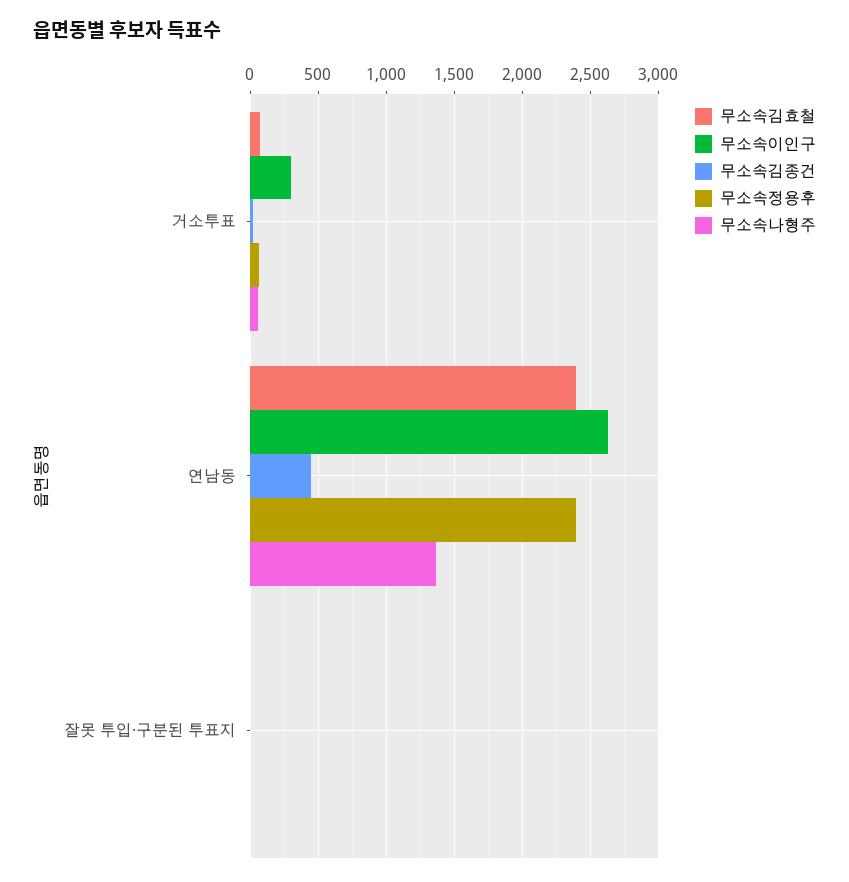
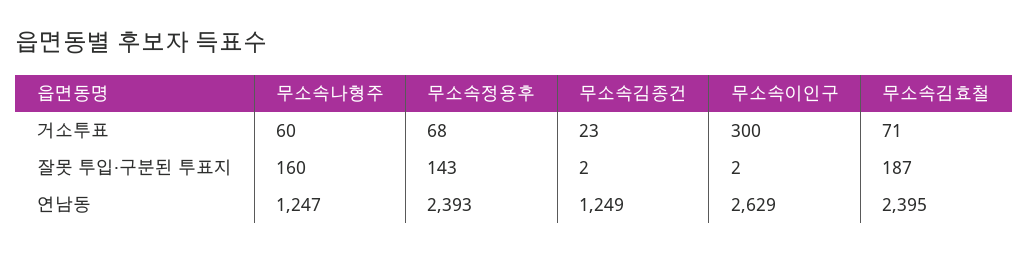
무소속김종건, 연남동: 450 -> 1249
무소속나형주, 연남동: 1350 -> 1247
무소속김효철, 잘못 투입·구분된 투표지: 0 -> 187
무소속정용후, 잘못 투입·구분된 투표지: 0 -> 143
무소속나형주, 잘못 투입·구분된 투표지: 0 -> 160

